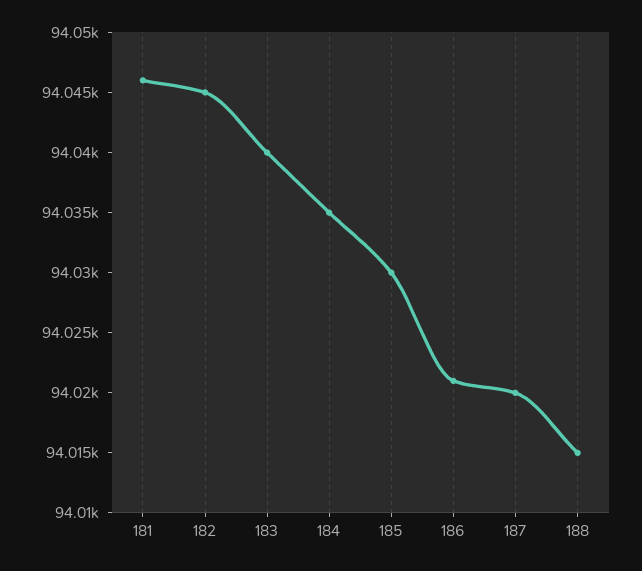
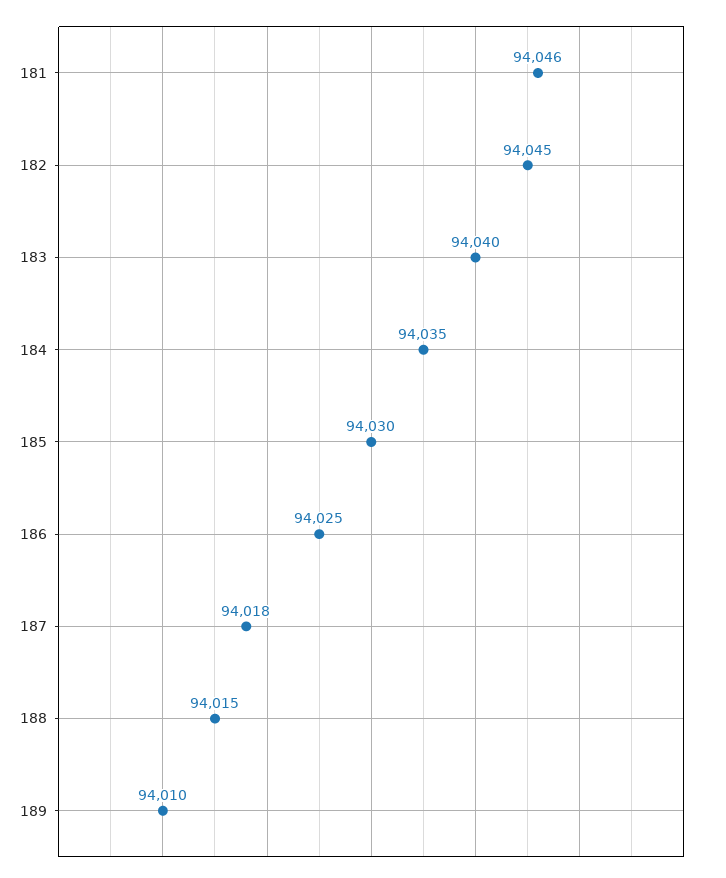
186: 94021 -> 94025
187: 94020 -> 94018
189: none -> 94010

